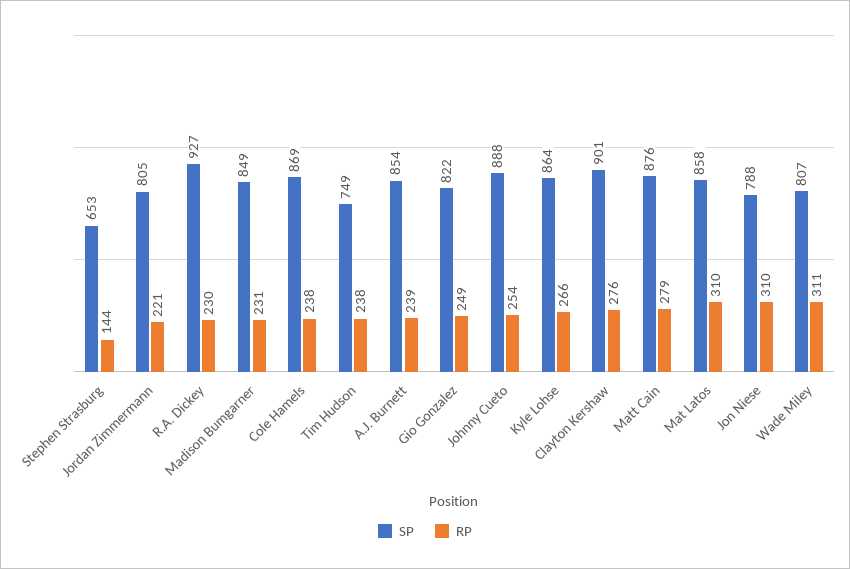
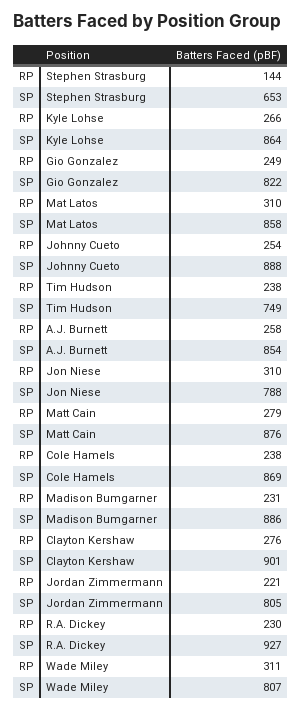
SP, Madison Bumgarner: 849 -> 886
RP, A.J. Burnett: 239 -> 258

